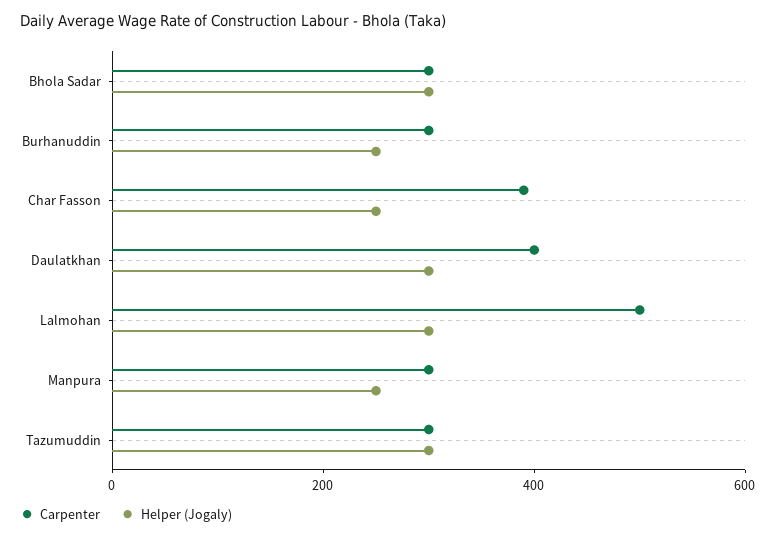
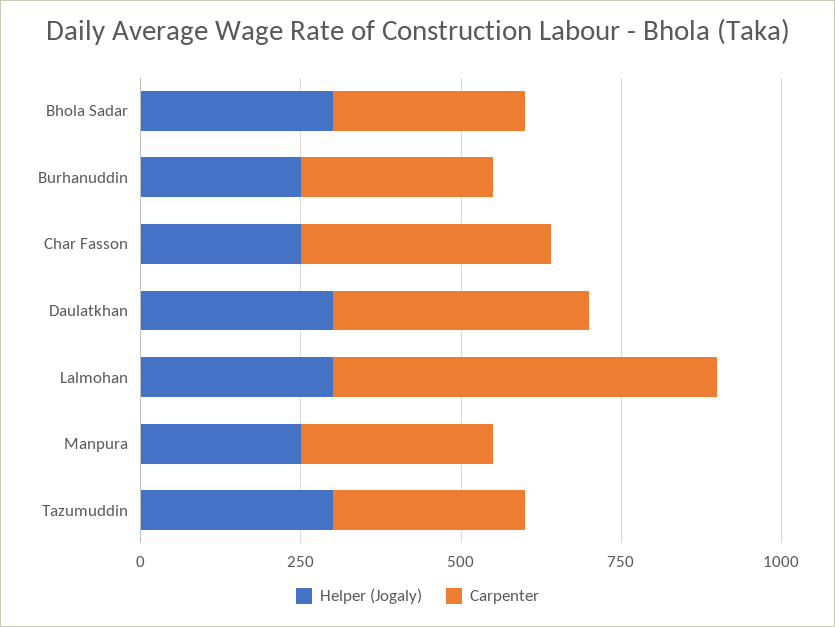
Carpenter, Lalmohan: 500 -> 600

